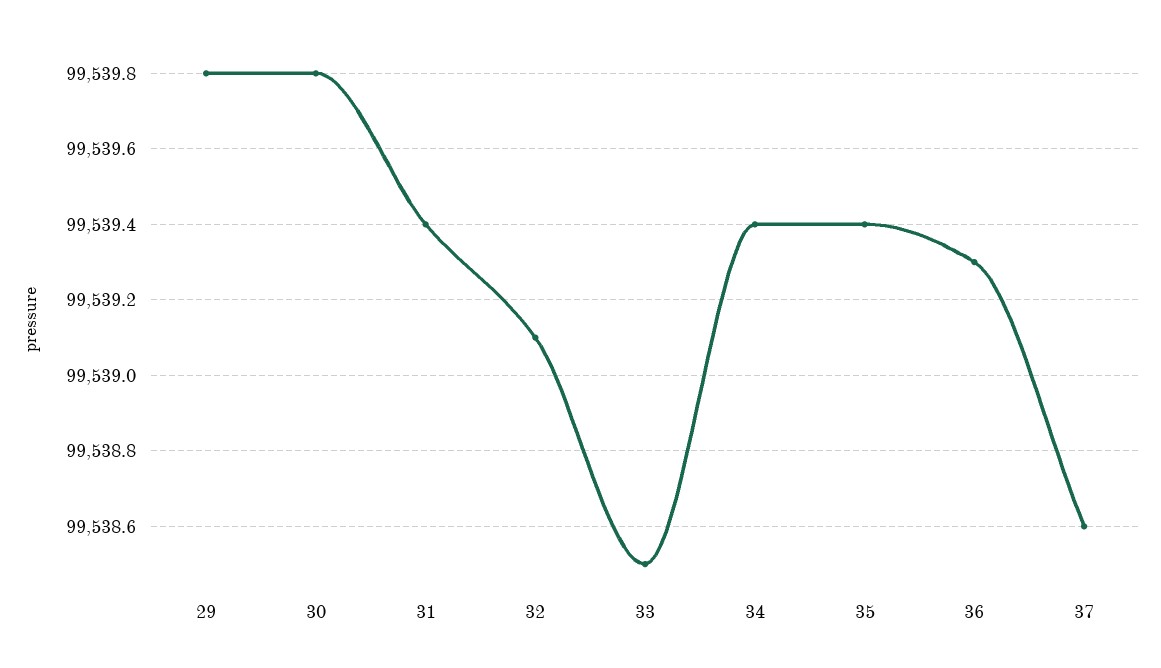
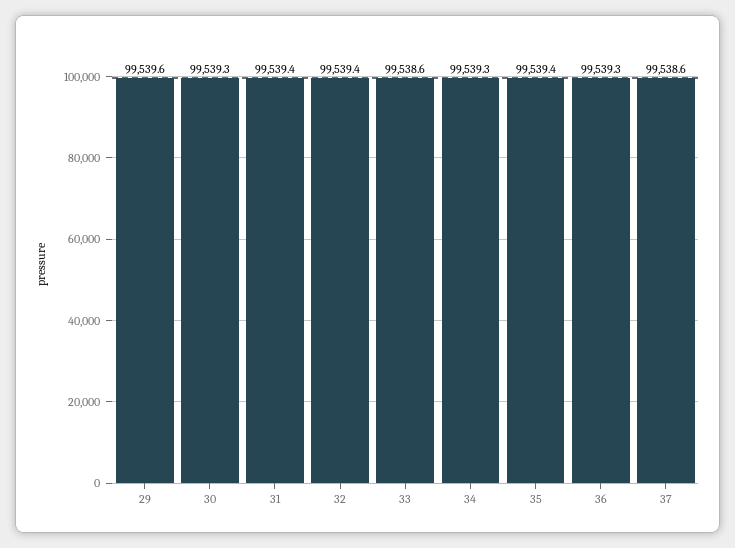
29: 99539.8 -> 99539.6
30: 99539.8 -> 99539.3
32: 99539.1 -> 99539.4
33: 99538.5 -> 99538.6
34: 99539.4 -> 99539.3

